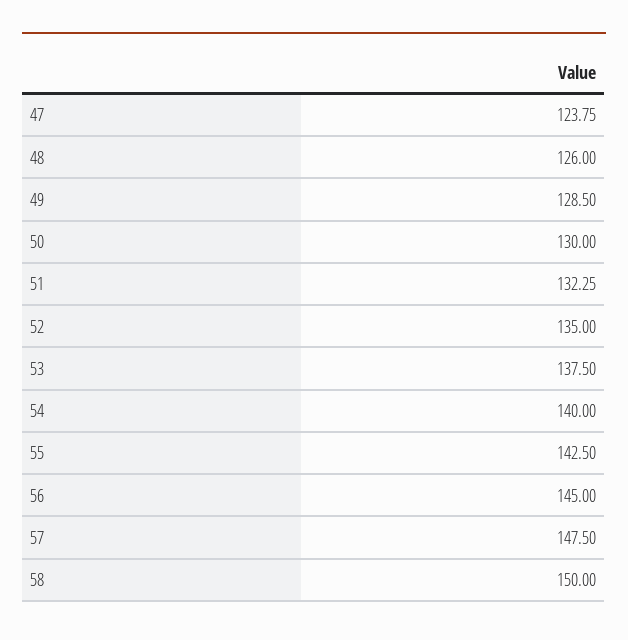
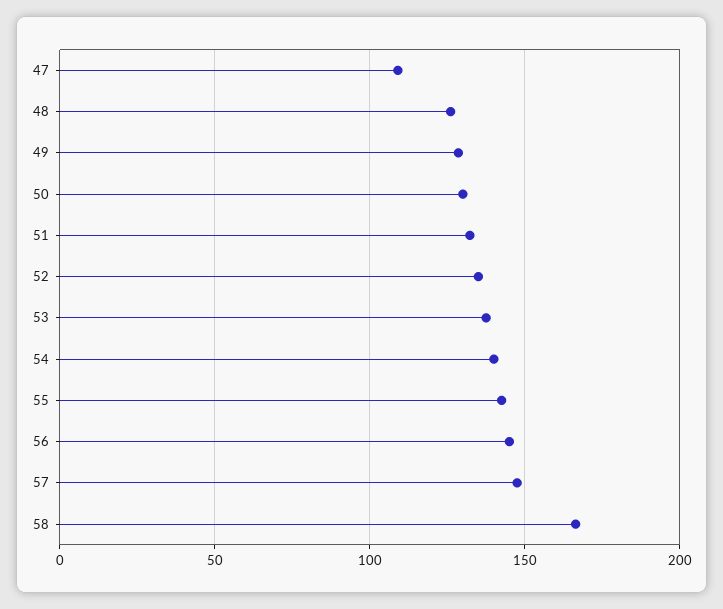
47: 123.75 -> 110
58: 150 -> 165

